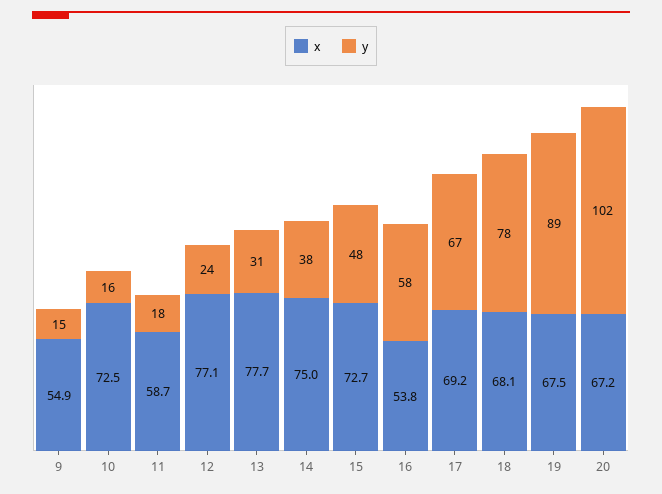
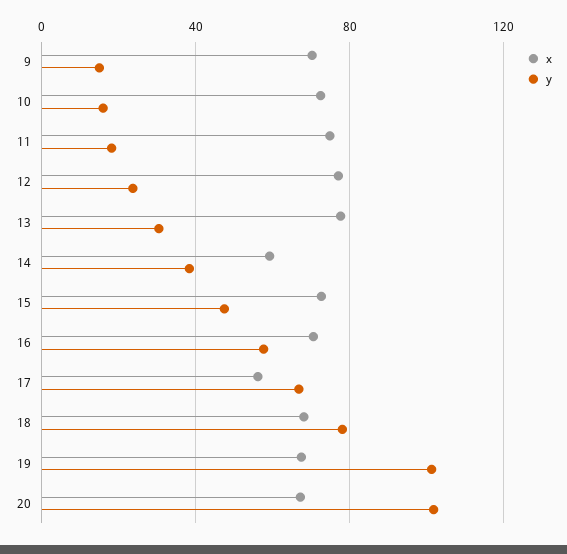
x, 9: 54.9 -> 70
x, 11: 58.7 -> 75
x, 14: 75 -> 60
x, 16: 53.8 -> 70
x, 17: 69.2 -> 55
y, 19: 89 -> 100

